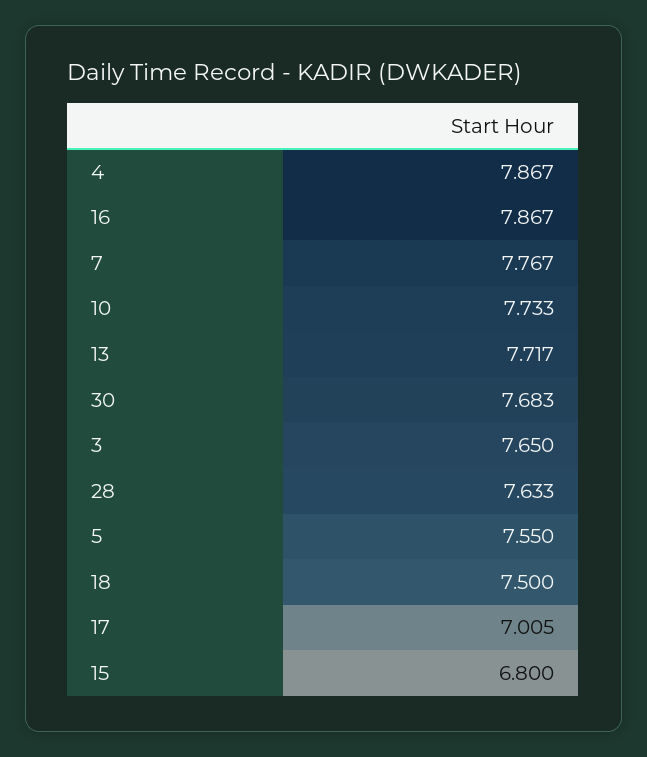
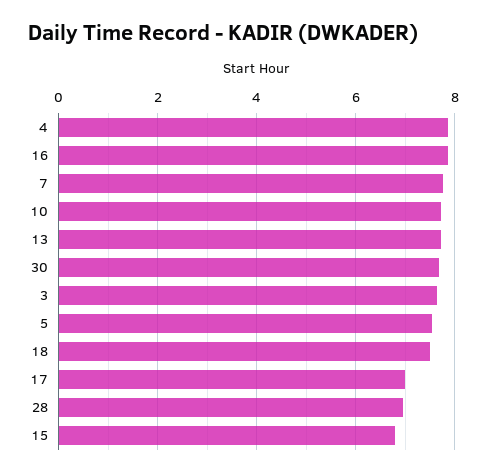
28: 7.633 -> 7

